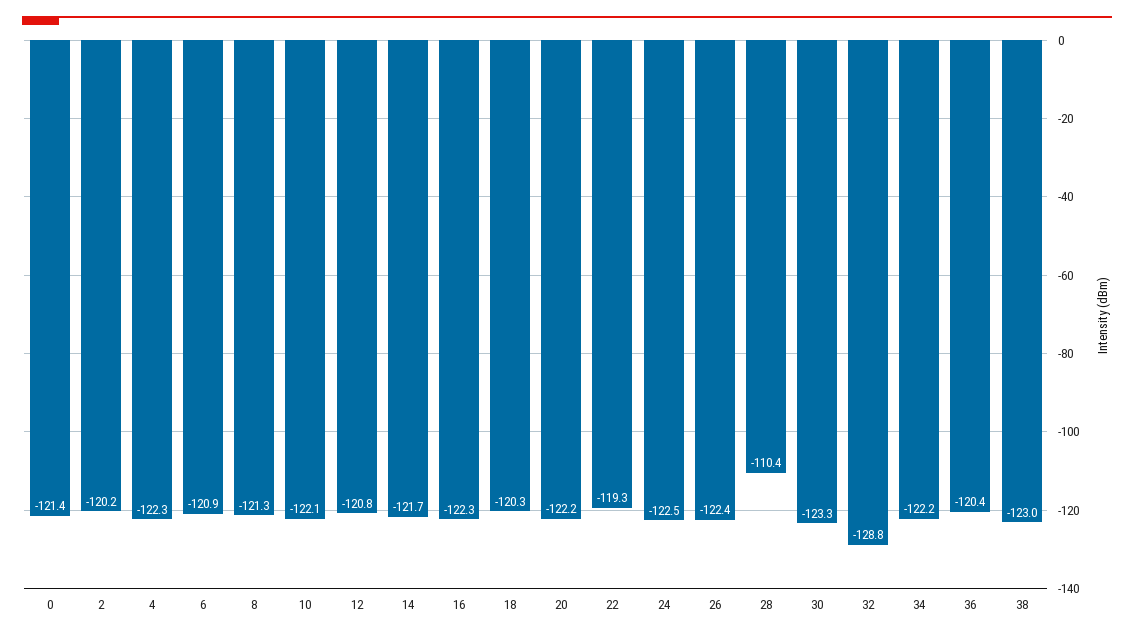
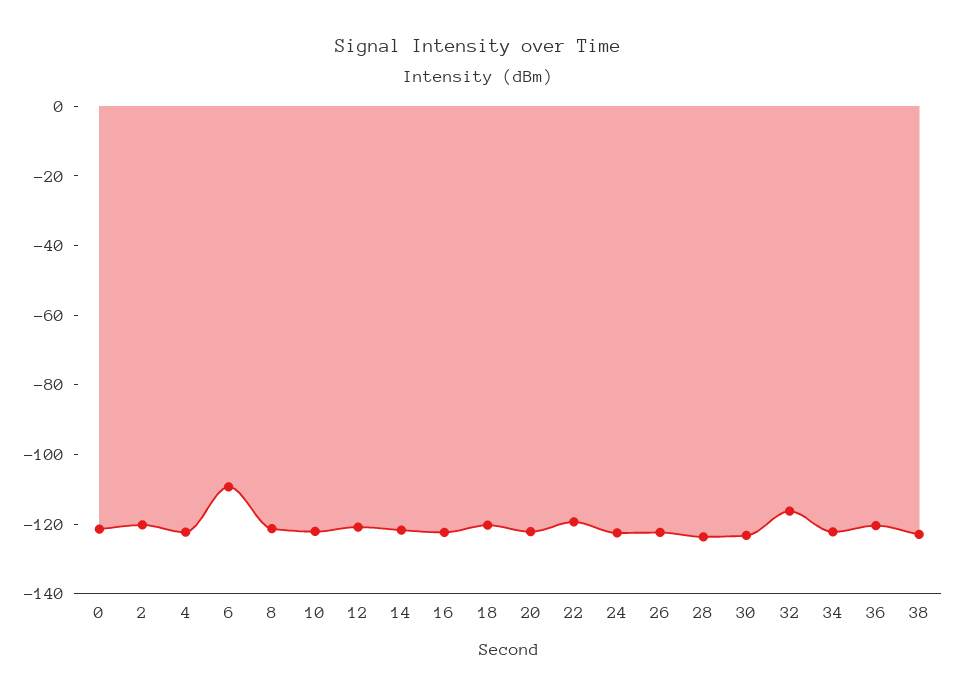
6: -120.9 -> -110
28: -110.4 -> -125
32: -128.8 -> -115

